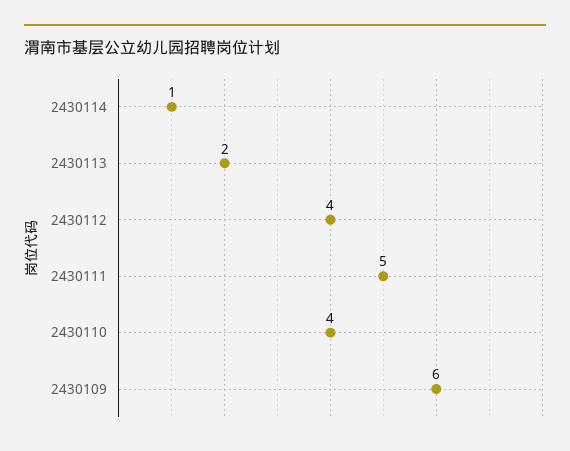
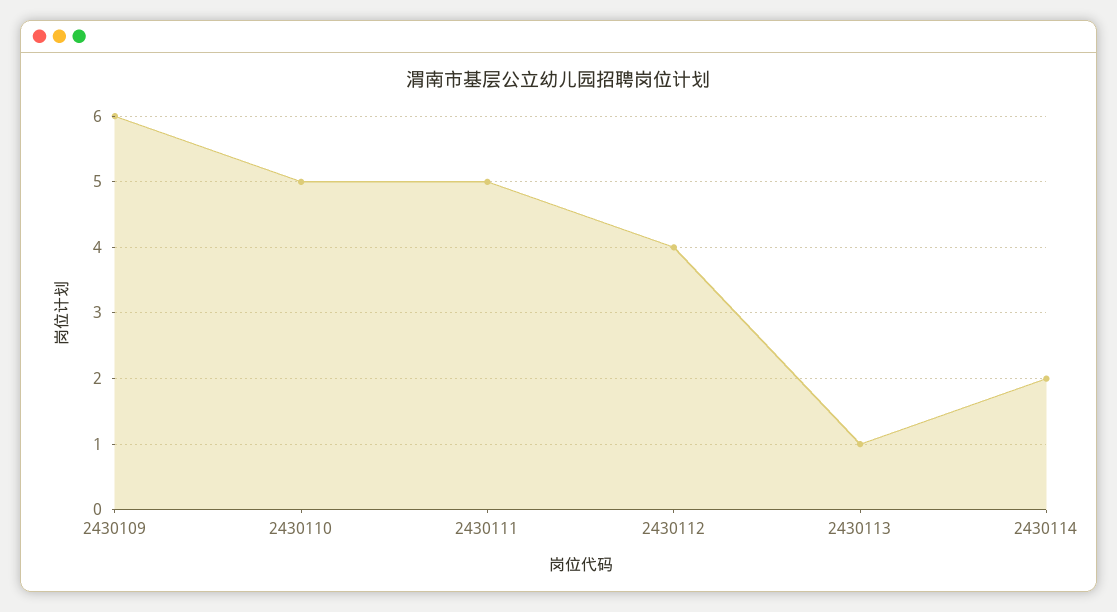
2430114: 1 -> 2
2430113: 2 -> 1
2430110: 4 -> 5

